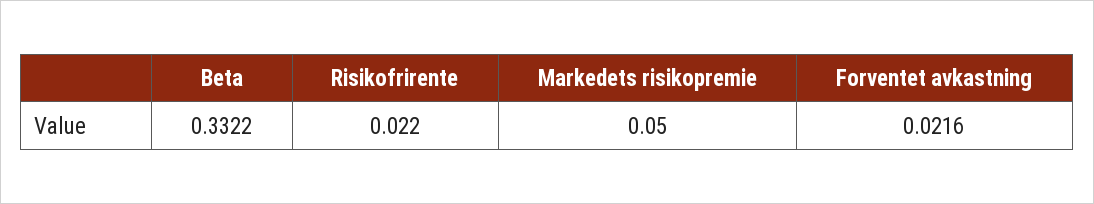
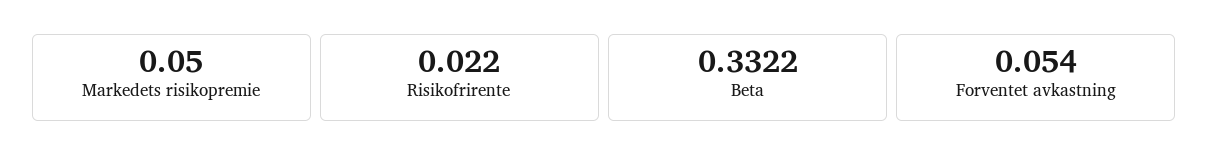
Forventet avkastning: 0.0216 -> 0.054

